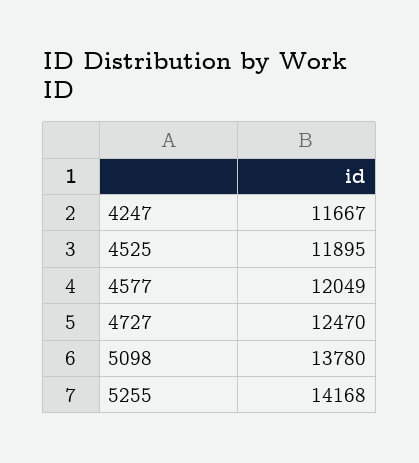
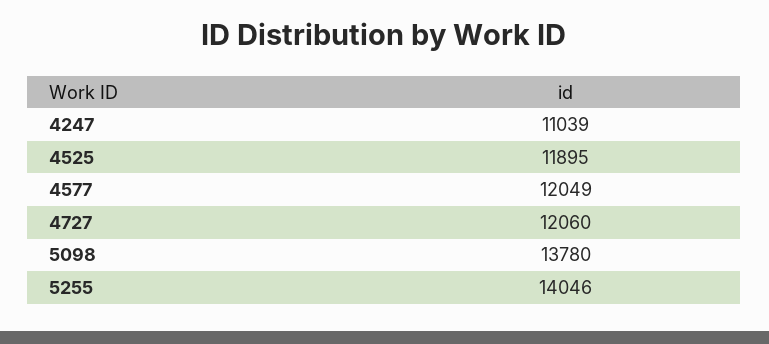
4247: 11667 -> 11039
4727: 12470 -> 12060
5255: 14168 -> 14046

